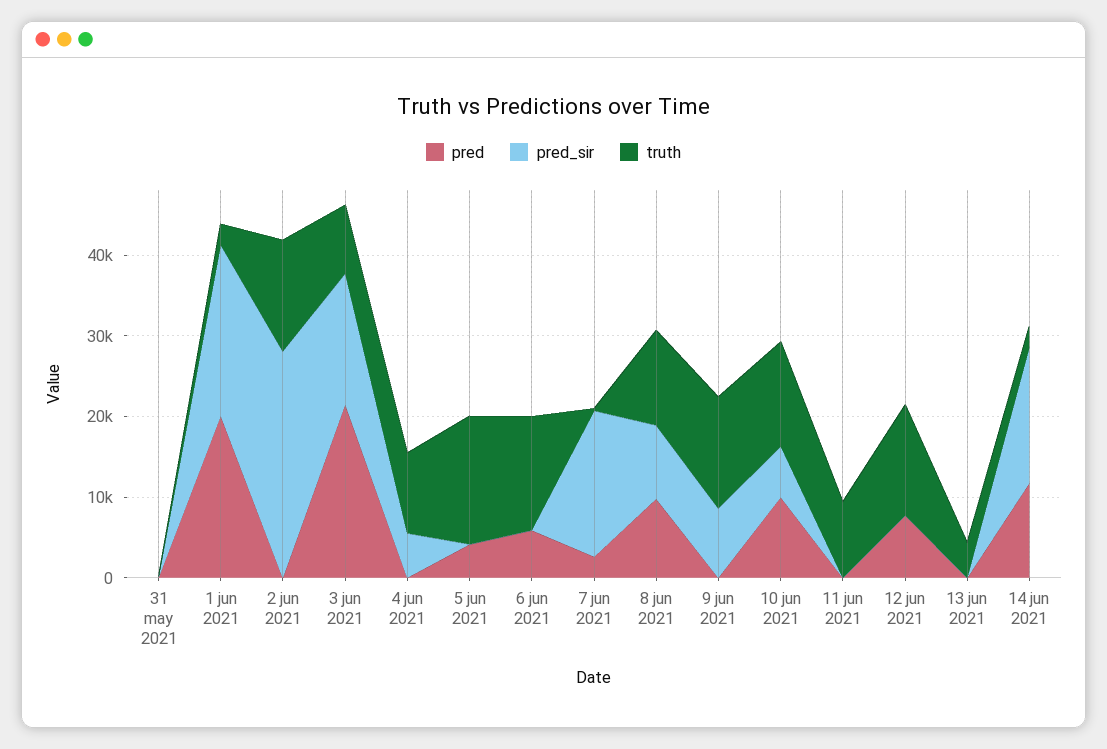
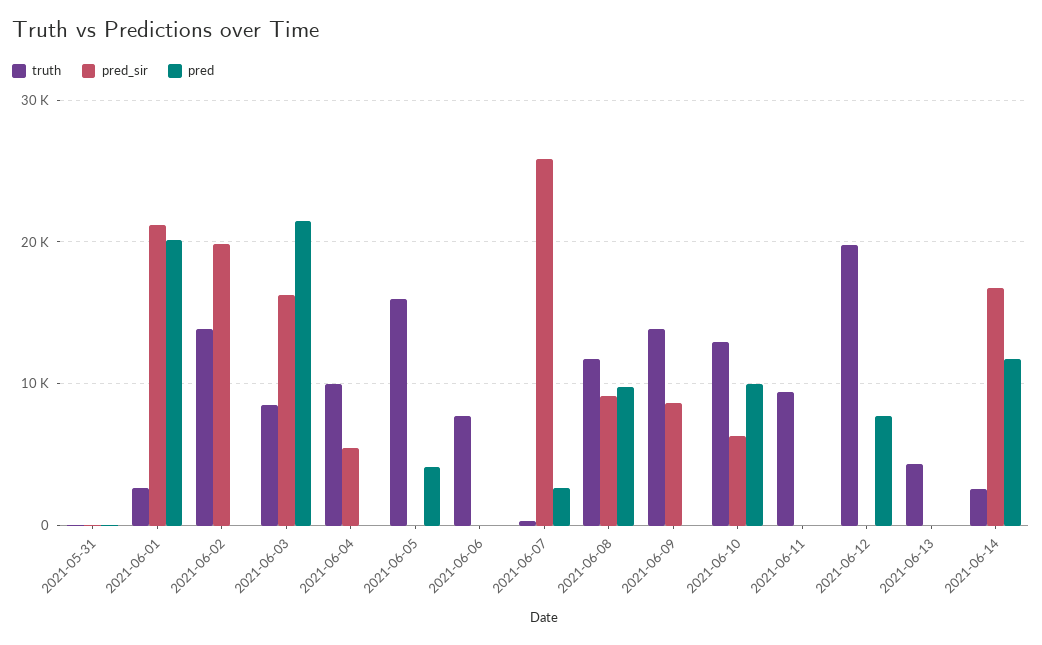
pred_sir, 2 jun 2021: 28000 -> 20000
pred, 6 jun 2021: 6000 -> 0
truth, 6 jun 2021: 14000 -> 8000
pred_sir, 7 jun 2021: 18000 -> 26000
truth, 12 jun 2021: 14000 -> 20000

